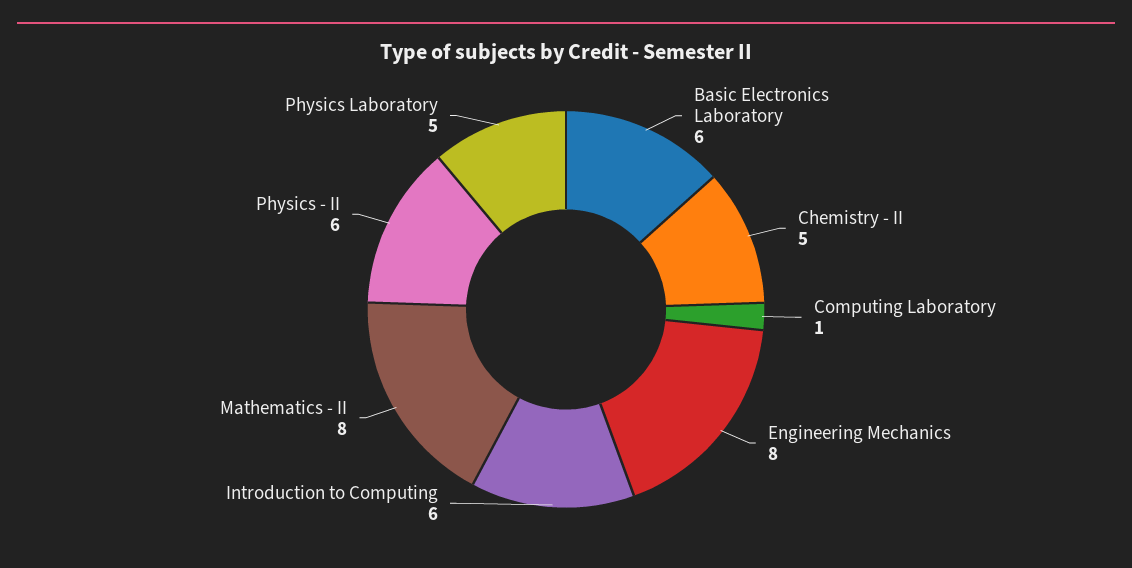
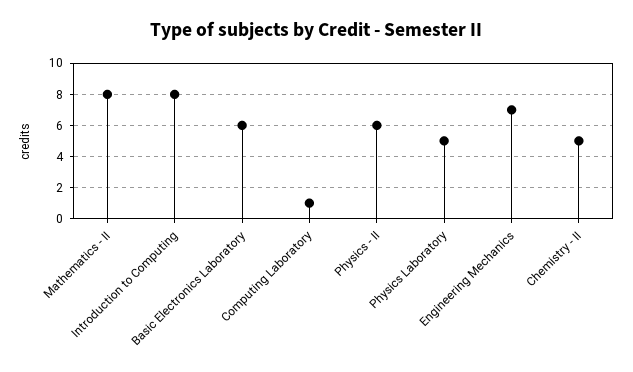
Engineering Mechanics: 8 -> 7
Introduction to Computing: 6 -> 8

